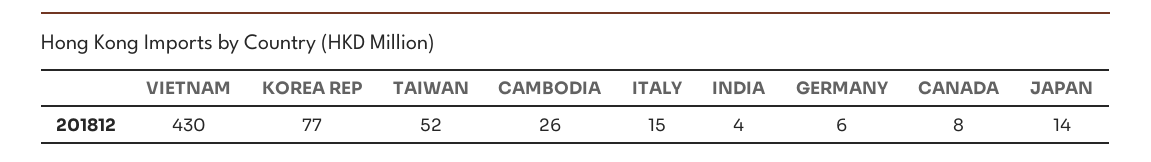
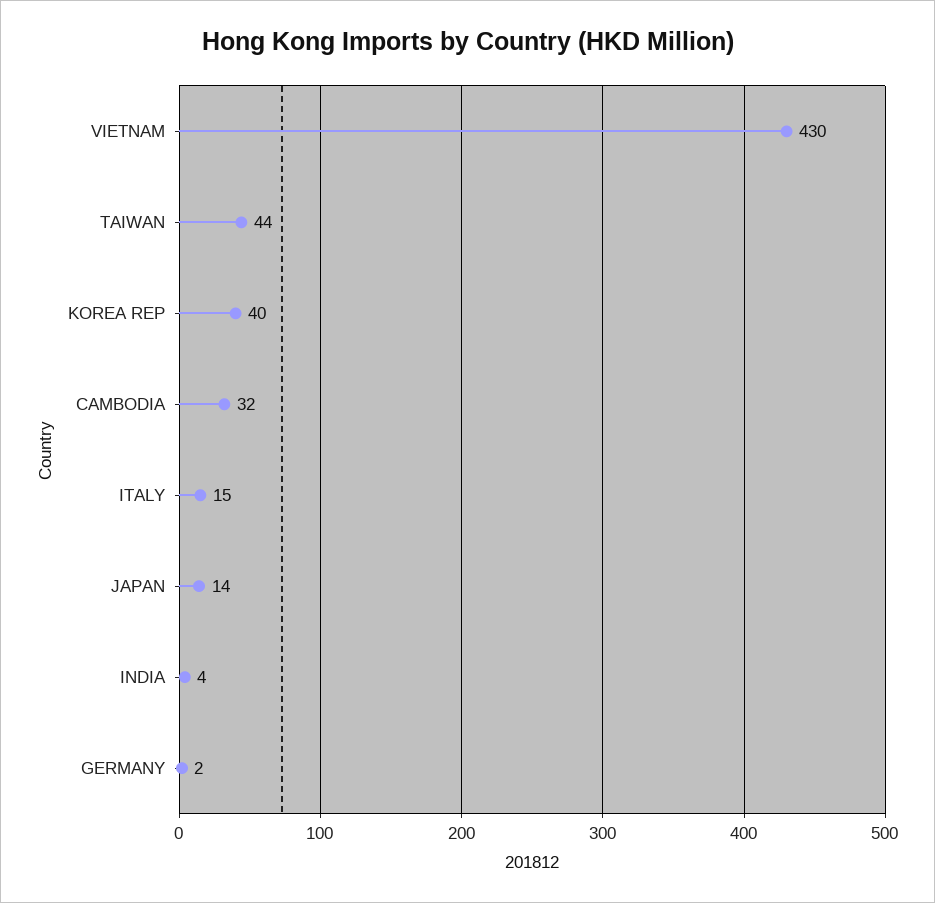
KOREA REP: 77 -> 40
TAIWAN: 52 -> 44
CAMBODIA: 26 -> 32
GERMANY: 6 -> 2
CANADA: 8 -> none

